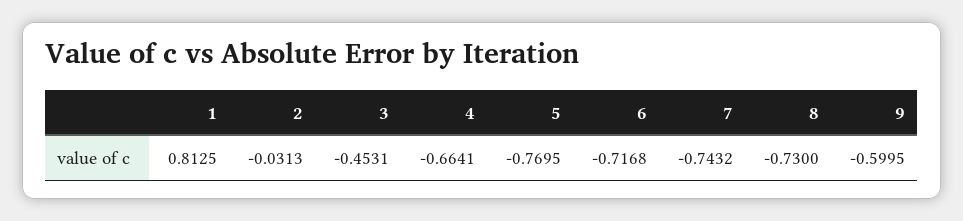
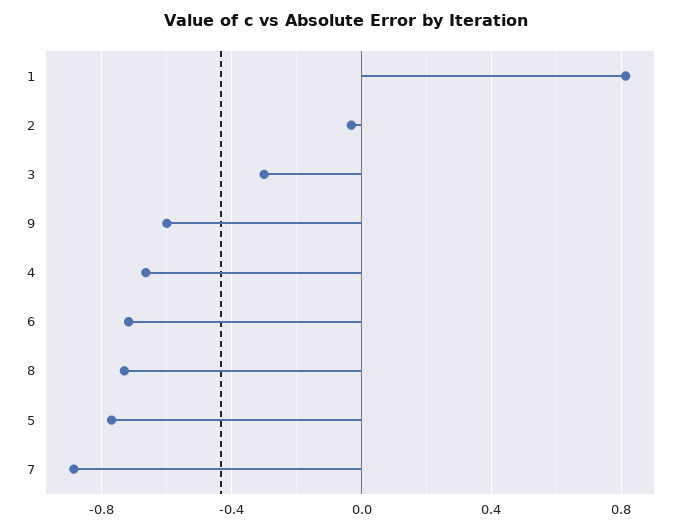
3: -0.4531 -> -0.3
7: -0.7432 -> -0.9

